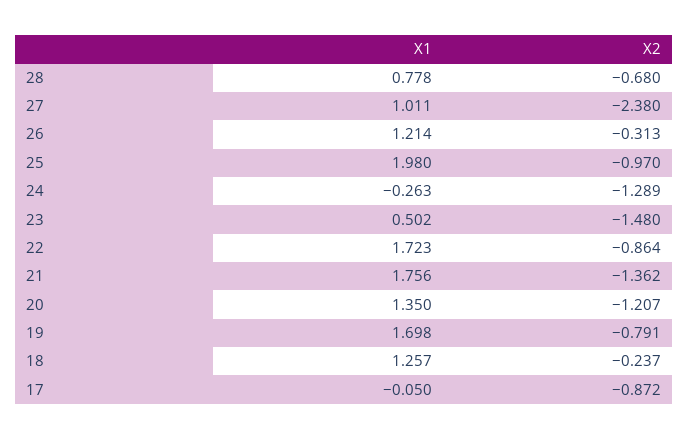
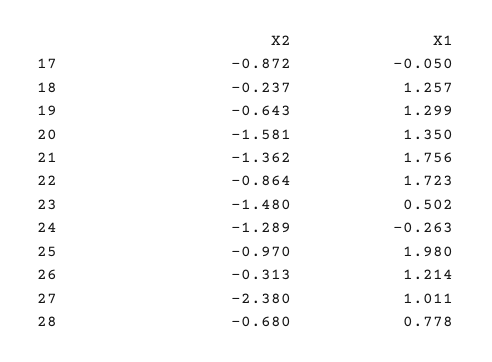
X2, 20: -1.207 -> -1.581
X1, 19: 1.698 -> 1.299
X2, 19: -0.791 -> -0.643

